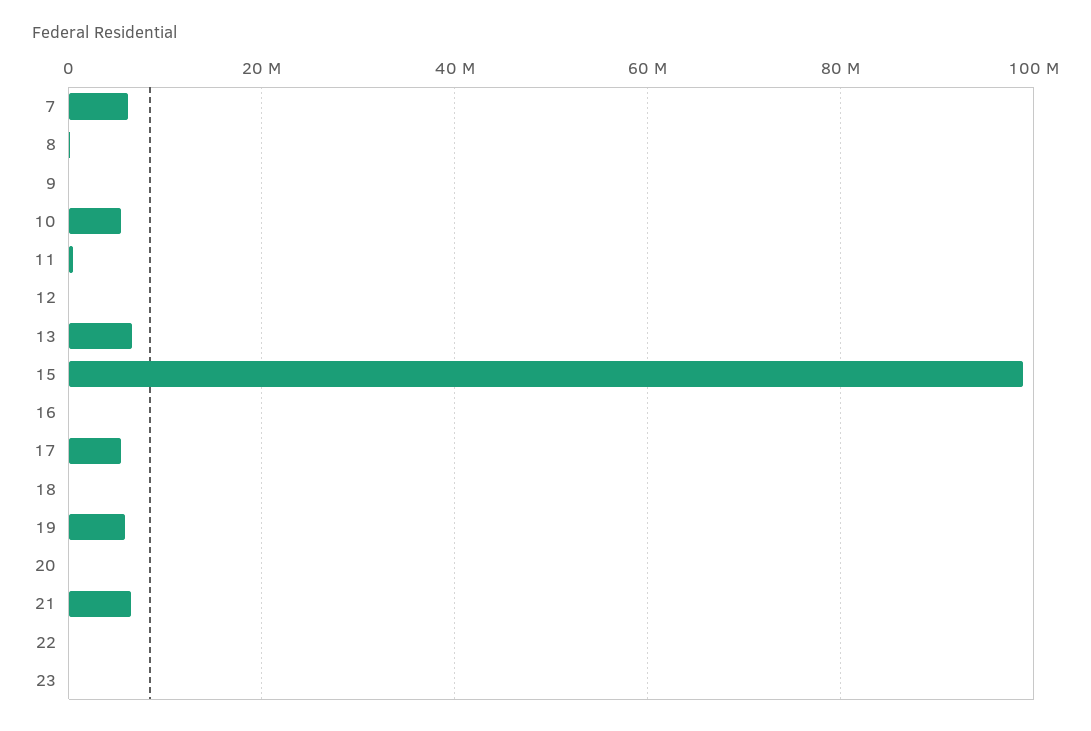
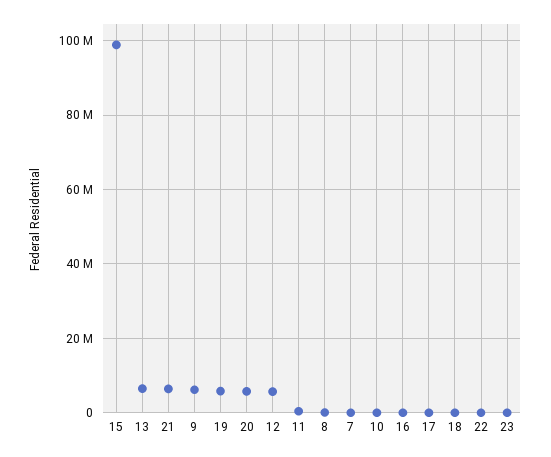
7: 6000000 -> 0
9: 0 -> 6000000
10: 6000000 -> 0
12: 0 -> 6000000
17: 6000000 -> 0
20: 0 -> 6000000

